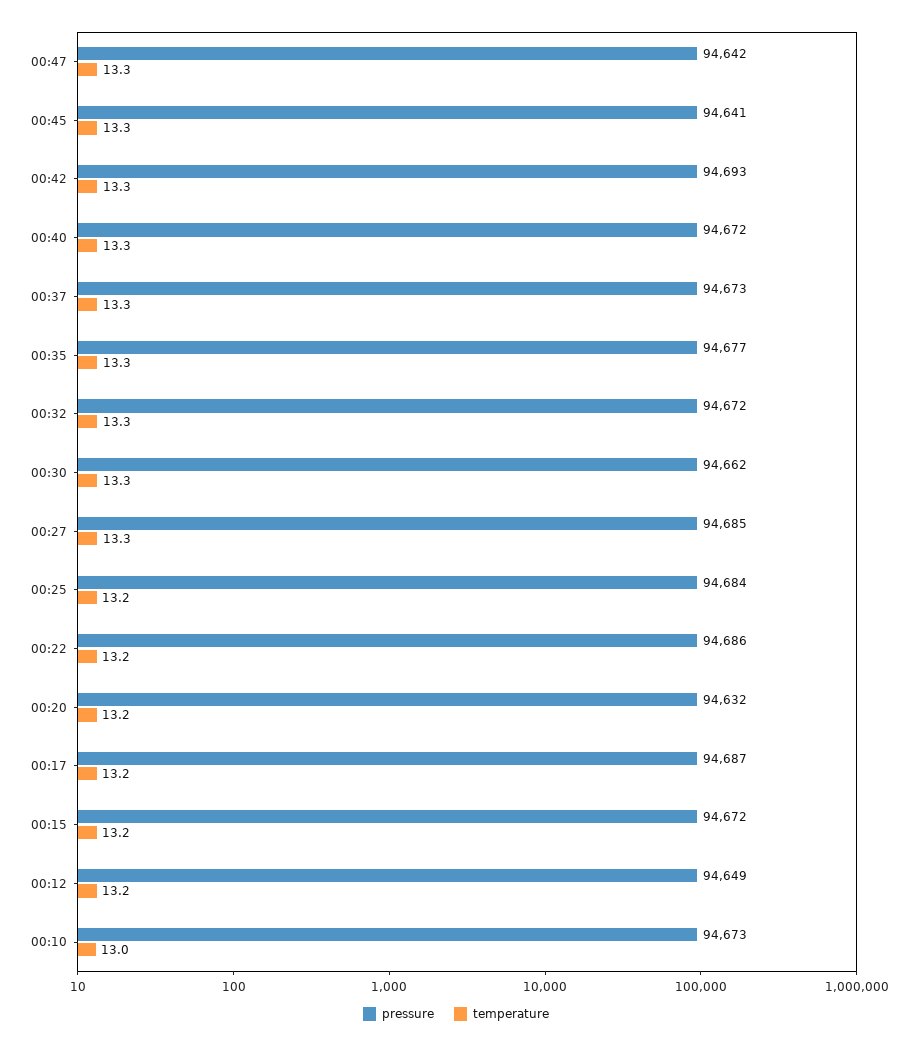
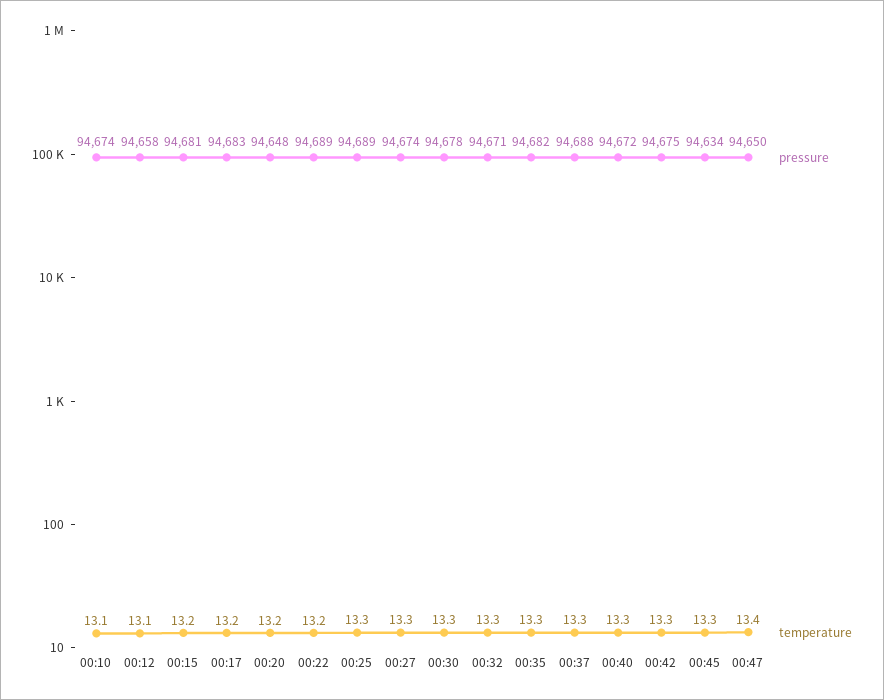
pressure, 00:47: 94642 -> 94650
temperature, 00:47: 13.3 -> 13.4
pressure, 00:45: 94641 -> 94634
pressure, 00:42: 94693 -> 94675
pressure, 00:37: 94673 -> 94688
pressure, 00:35: 94677 -> 94682
pressure, 00:32: 94672 -> 94671
pressure, 00:30: 94662 -> 94678
pressure, 00:27: 94685 -> 94674
pressure, 00:25: 94684 -> 94689
temperature, 00:25: 13.2 -> 13.3
pressure, 00:22: 94686 -> 94689
pressure, 00:20: 94632 -> 94648
pressure, 00:17: 94687 -> 94683
pressure, 00:15: 94672 -> 94681
pressure, 00:12: 94649 -> 94658
temperature, 00:12: 13.2 -> 13.1
pressure, 00:10: 94673 -> 94674
temperature, 00:10: 13 -> 13.1

